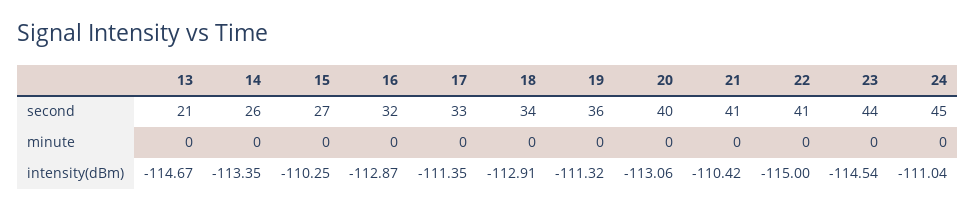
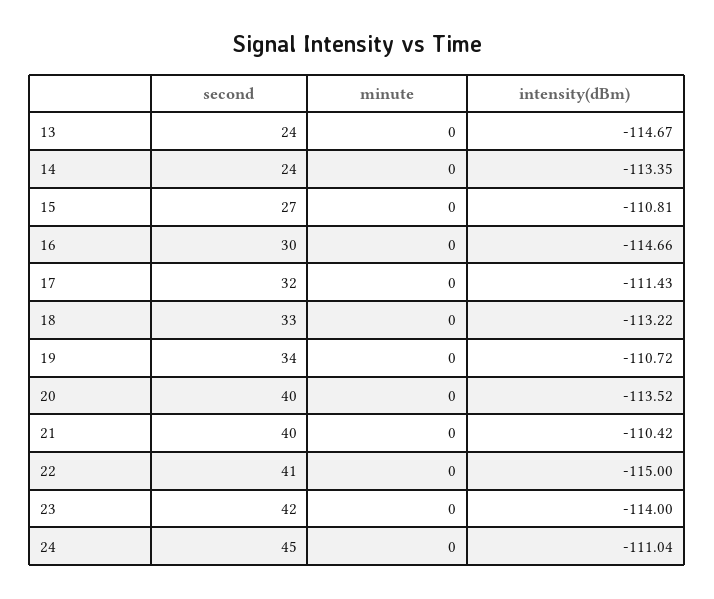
13, second: 21 -> 24
14, second: 26 -> 24
16, second: 32 -> 30
17, second: 33 -> 32
18, second: 34 -> 33
19, second: 36 -> 34
21, second: 41 -> 40
23, second: 44 -> 42
15, intensity(dBm): -110.25 -> -110.81
16, intensity(dBm): -112.87 -> -114.66
17, intensity(dBm): -111.35 -> -111.43
18, intensity(dBm): -112.91 -> -113.22
19, intensity(dBm): -111.32 -> -110.72
20, intensity(dBm): -113.06 -> -113.52
23, intensity(dBm): -114.54 -> -114

